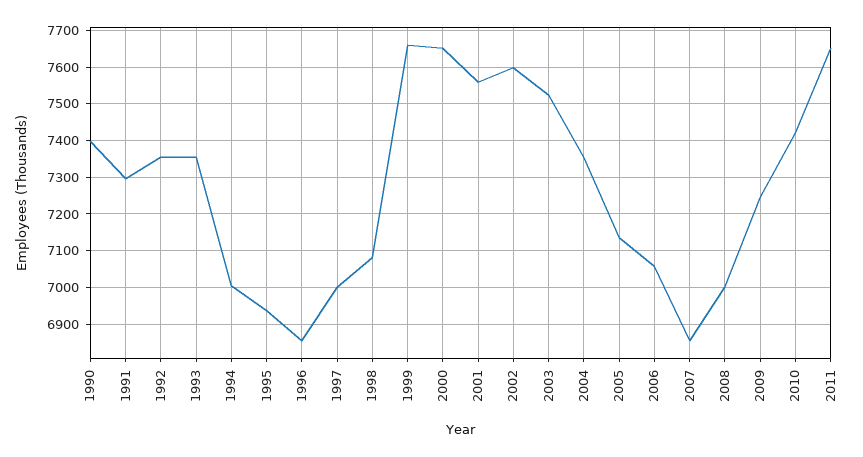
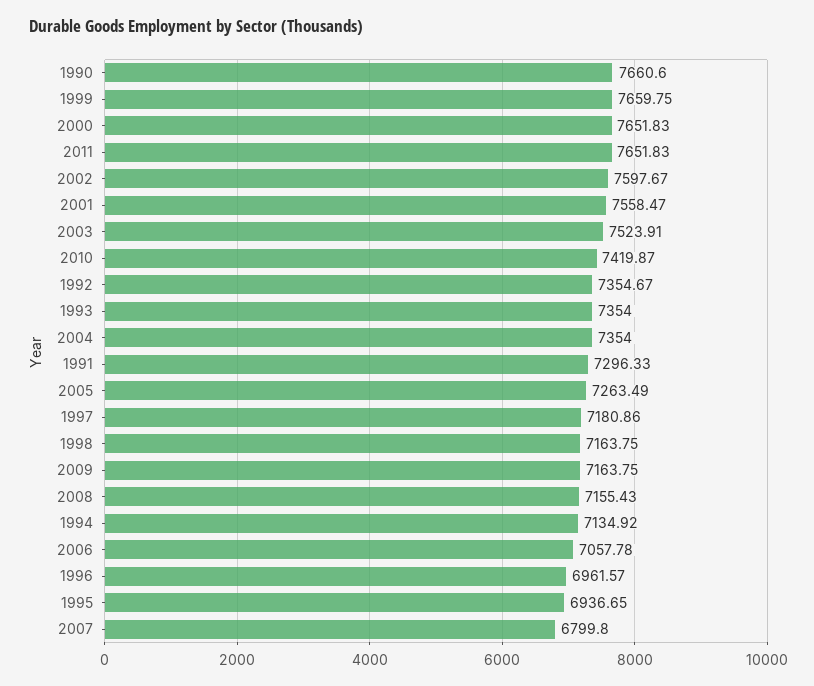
1990: 7400 -> 7660.6
1994: 7000 -> 7134.92
1996: 6860 -> 6961.57
1997: 7000 -> 7180.86
1998: 7080 -> 7163.75
2005: 7140 -> 7263.49
2007: 6860 -> 6799.8
2008: 7000 -> 7155.43
2009: 7240 -> 7163.75

